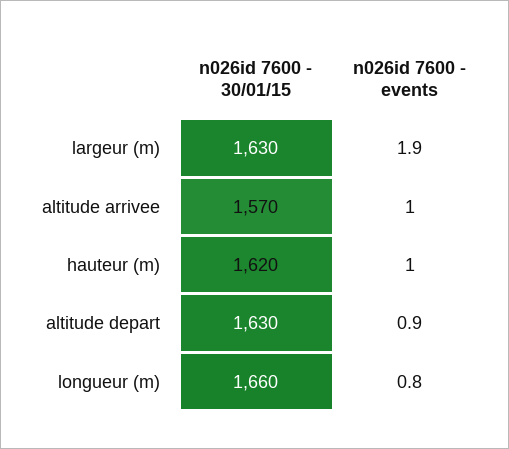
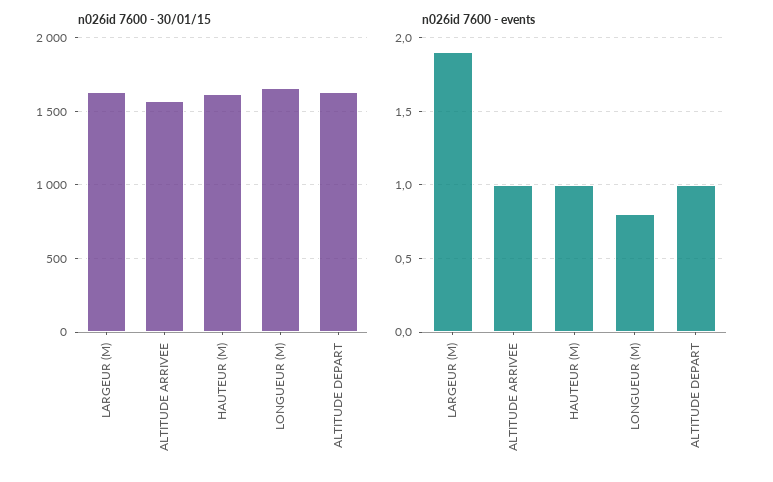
n026id 7600 - events, altitude depart: 0.9 -> 1

